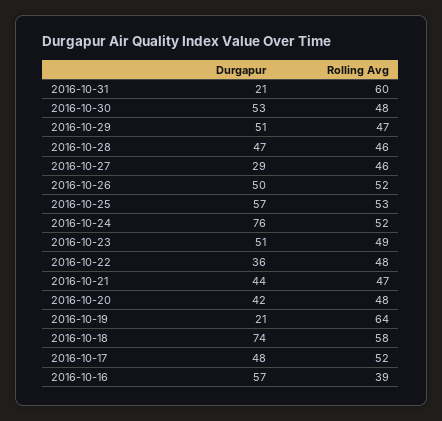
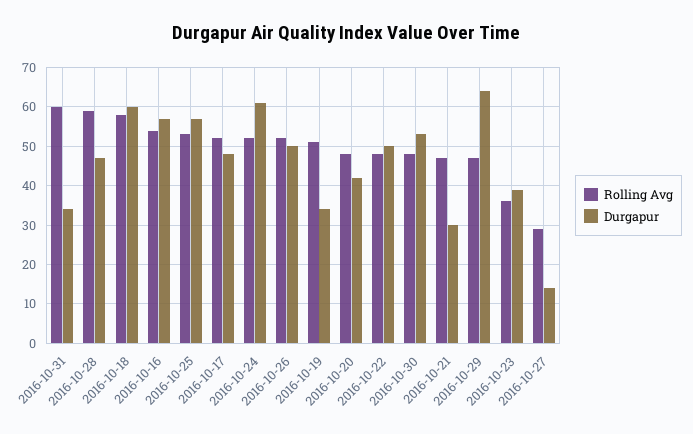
Durgapur, 2016-10-31: 21 -> 35
Durgapur, 2016-10-29: 51 -> 65
Rolling Avg, 2016-10-28: 46 -> 60
Durgapur, 2016-10-27: 29 -> 15
Rolling Avg, 2016-10-27: 46 -> 30
Durgapur, 2016-10-24: 76 -> 60
Durgapur, 2016-10-23: 51 -> 40
Rolling Avg, 2016-10-23: 49 -> 35
Durgapur, 2016-10-22: 36 -> 50
Durgapur, 2016-10-21: 44 -> 30
Durgapur, 2016-10-19: 21 -> 35
Rolling Avg, 2016-10-19: 64 -> 50
Durgapur, 2016-10-18: 74 -> 60
Rolling Avg, 2016-10-16: 39 -> 55

